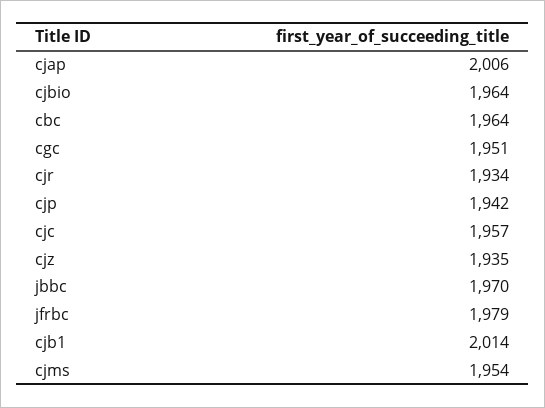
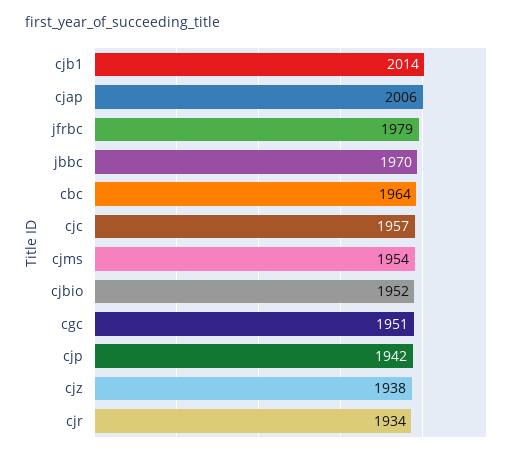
cjbio: 1964 -> 1952
cjz: 1935 -> 1938

